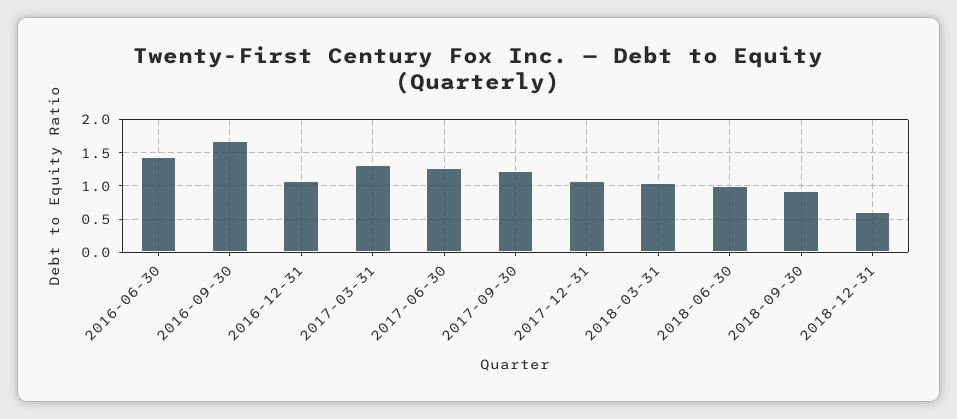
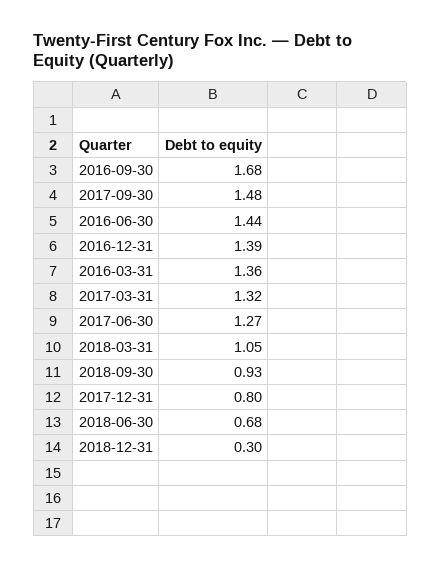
2016-12-31: 1.1 -> 1.39
2017-09-30: 1.2 -> 1.48
2017-12-31: 1.1 -> 0.8
2018-06-30: 1 -> 0.68
2018-12-31: 0.6 -> 0.3
2016-03-31: none -> 1.36

